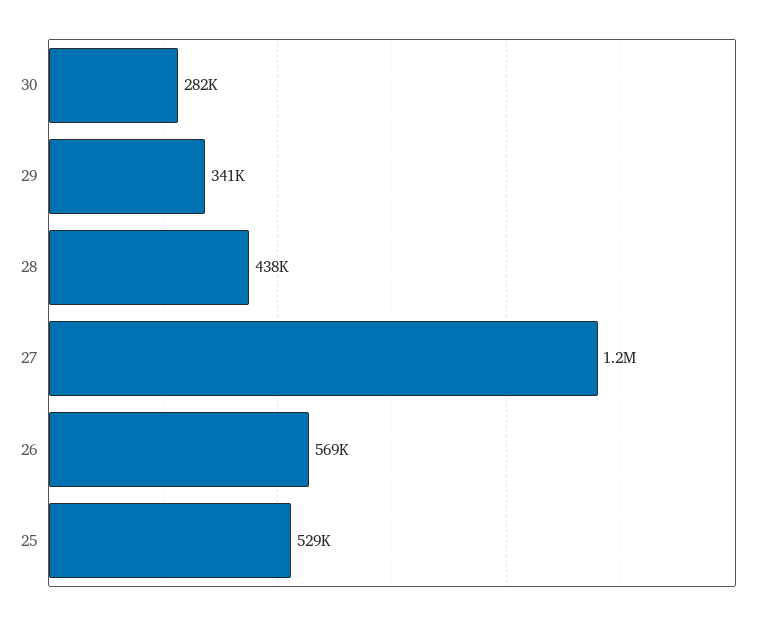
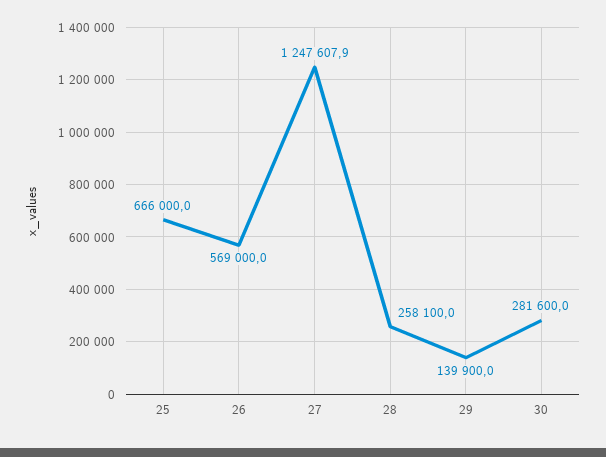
29: 341000 -> 139900
28: 438000 -> 258100
25: 529000 -> 666000

